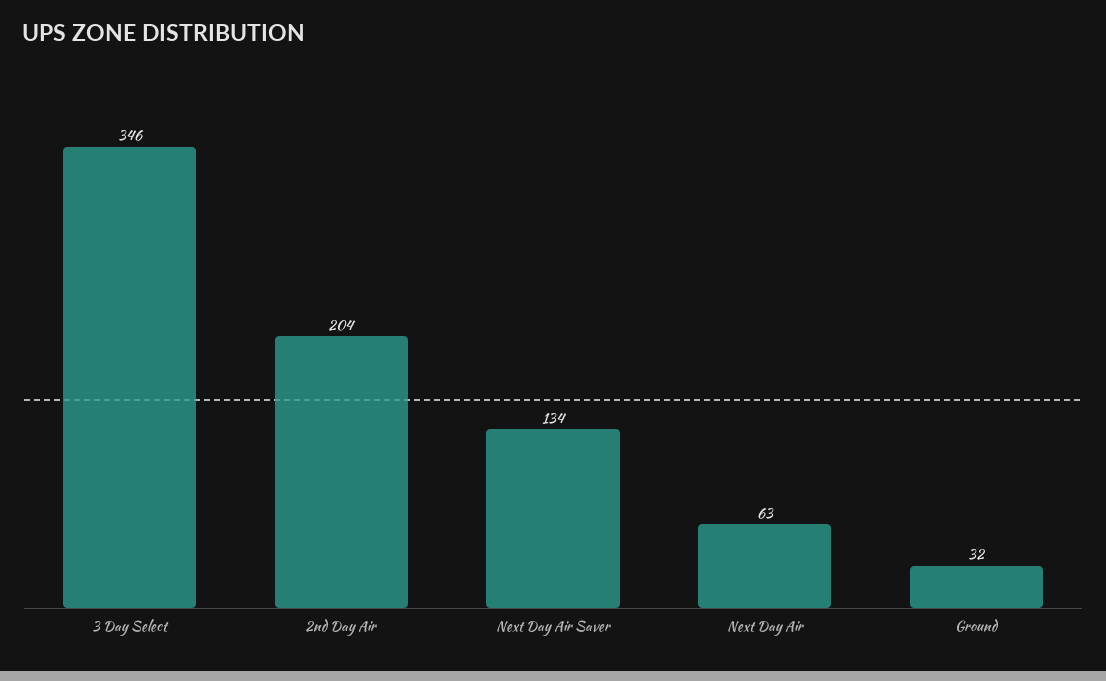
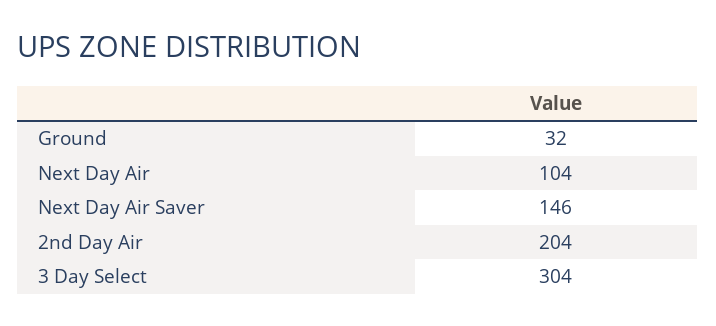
3 Day Select: 346 -> 304
Next Day Air Saver: 134 -> 146
Next Day Air: 63 -> 104

